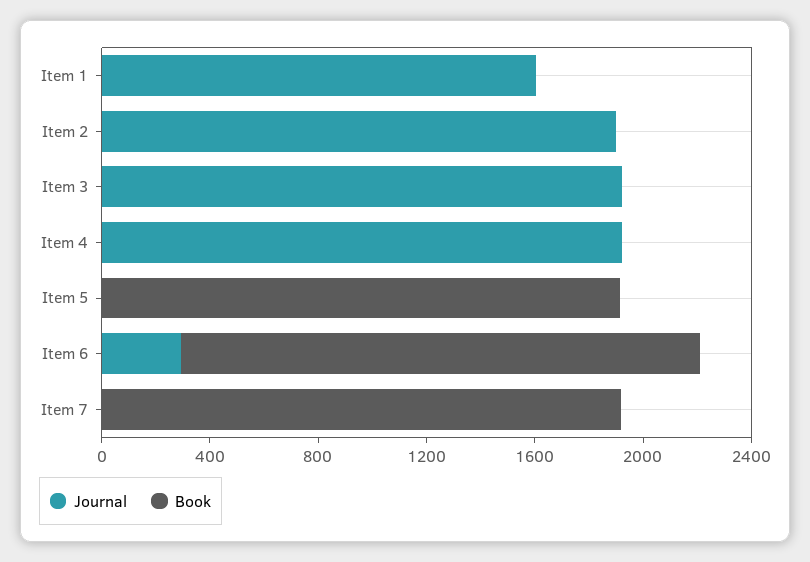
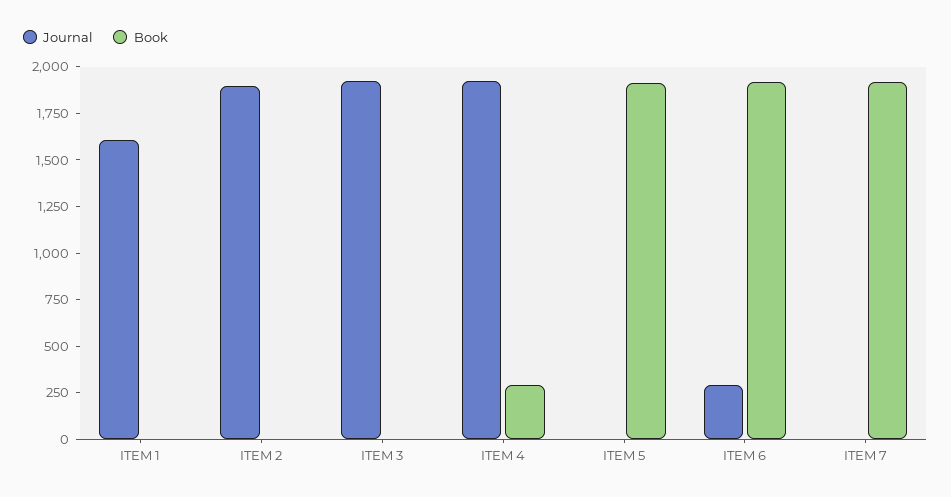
Book, Item 4: 0 -> 300

